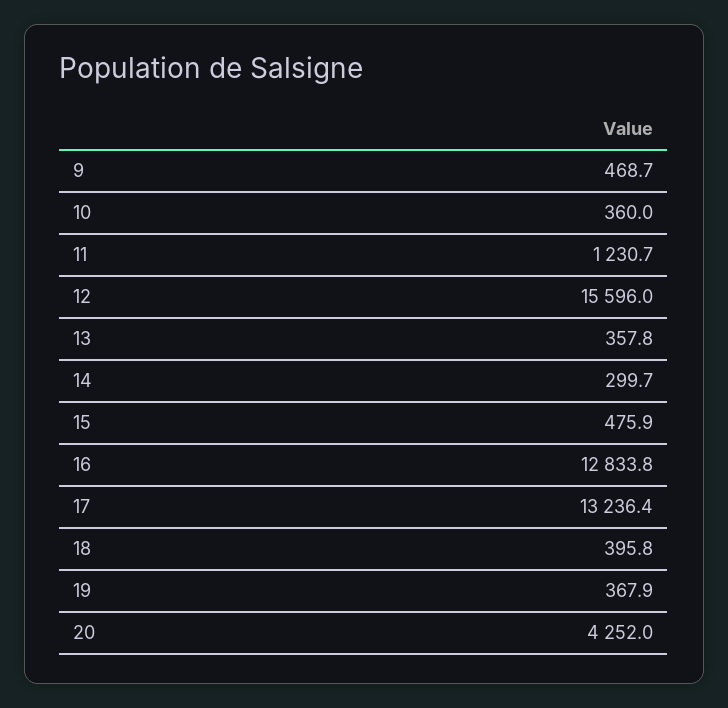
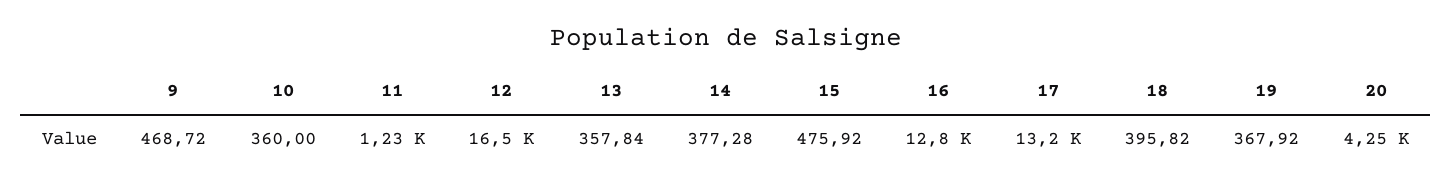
12: 15596 -> 16500
14: 299.7 -> 377.28

